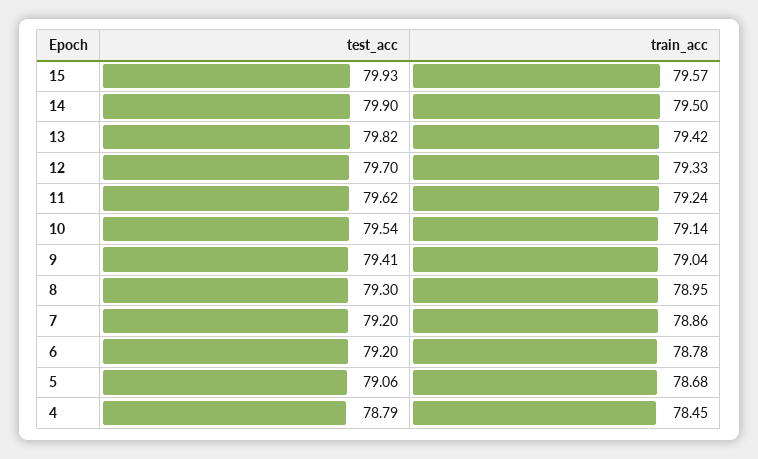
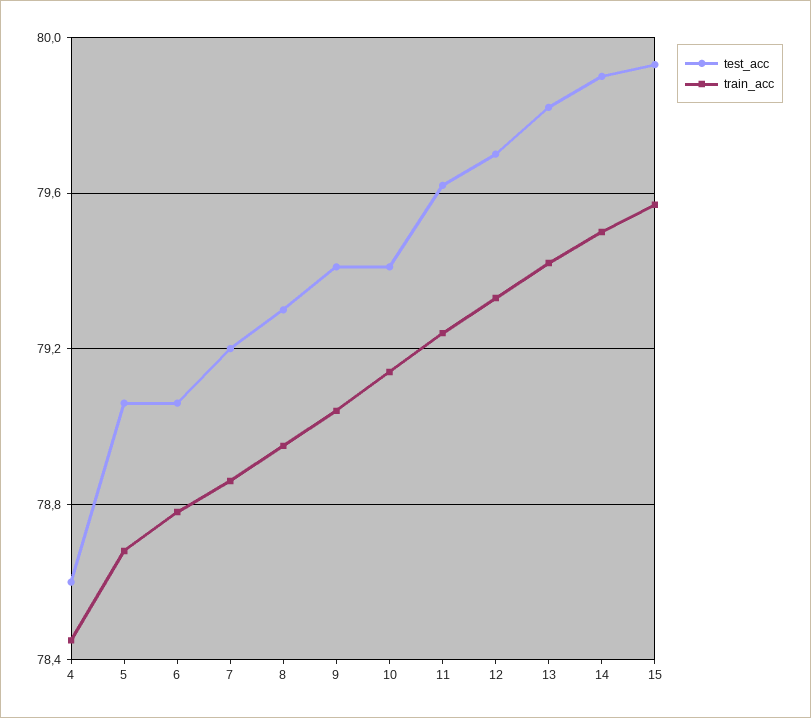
test_acc, 10: 79.54 -> 79.4
test_acc, 6: 79.2 -> 79.05
test_acc, 4: 78.79 -> 78.6

